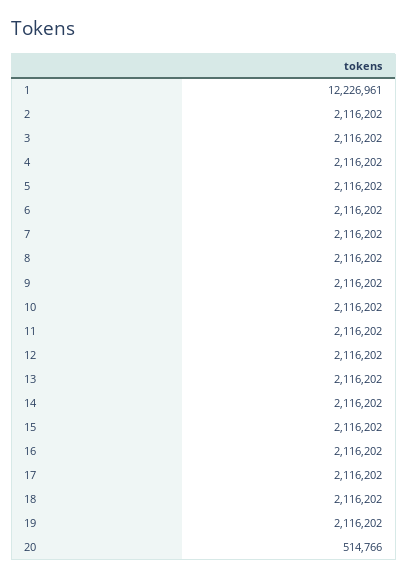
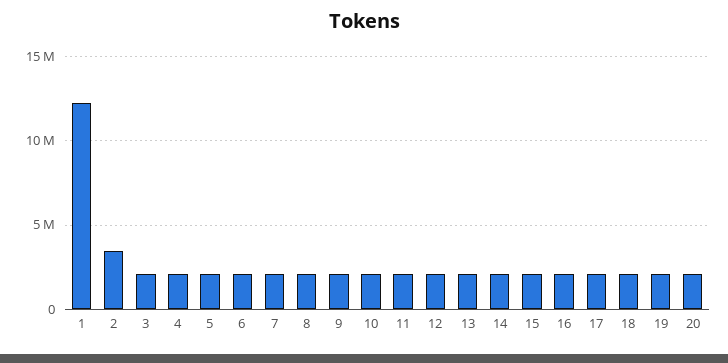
2: 2116202 -> 3500000
20: 514766 -> 2000000

